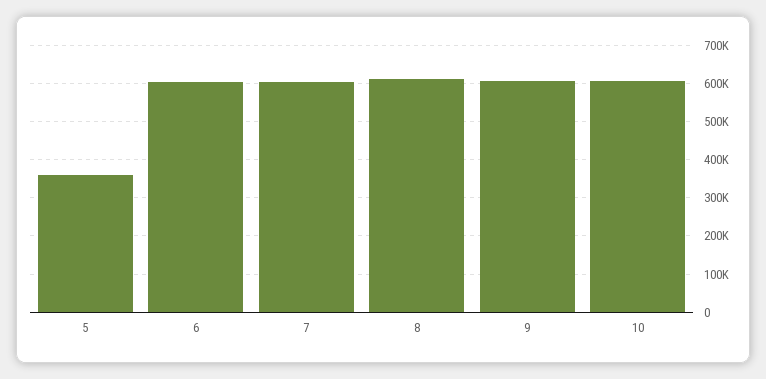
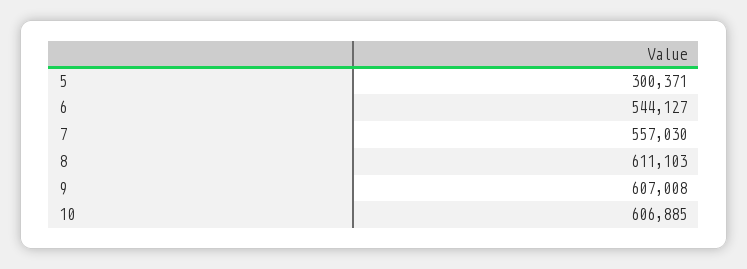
5: 360000 -> 300371
6: 600000 -> 544127
7: 600000 -> 557030

